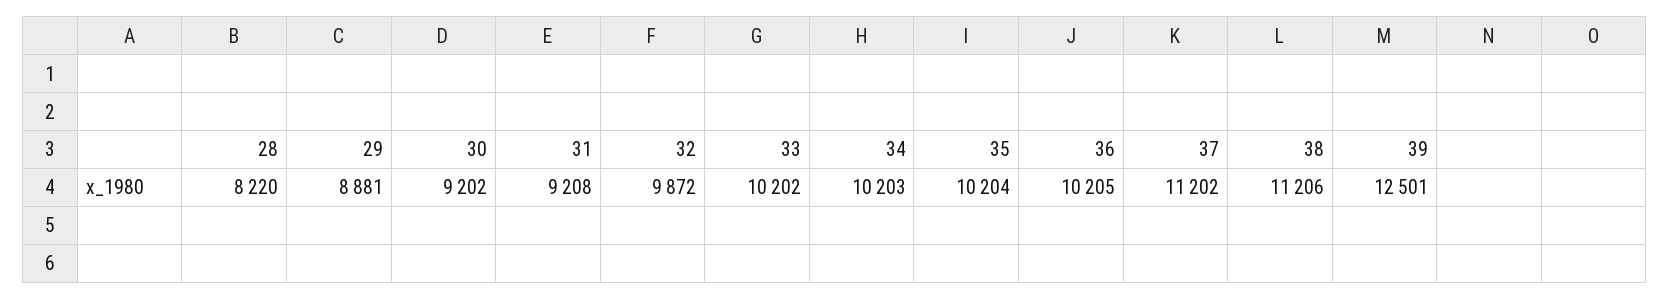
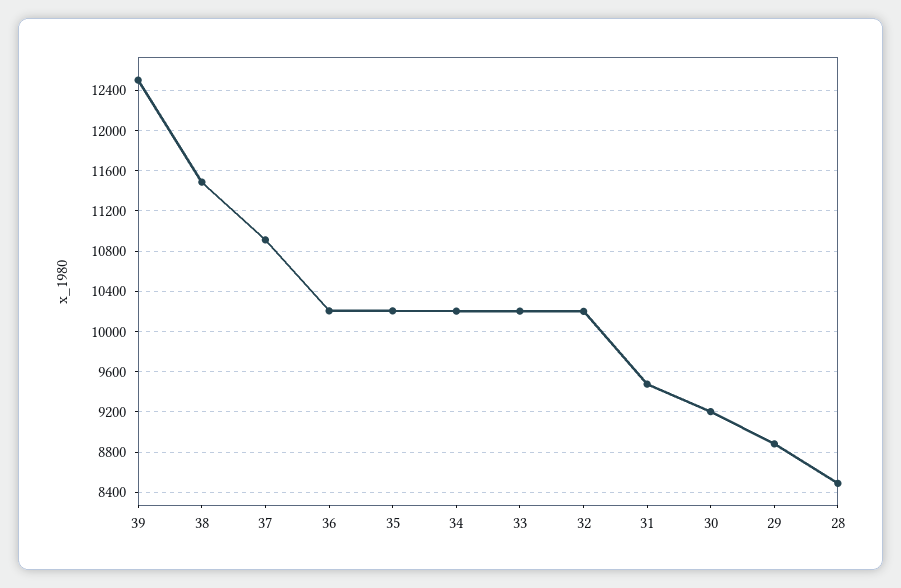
28: 8220 -> 8500
31: 9208 -> 9500
32: 9872 -> 10200
37: 11202 -> 10900
38: 11206 -> 11500

